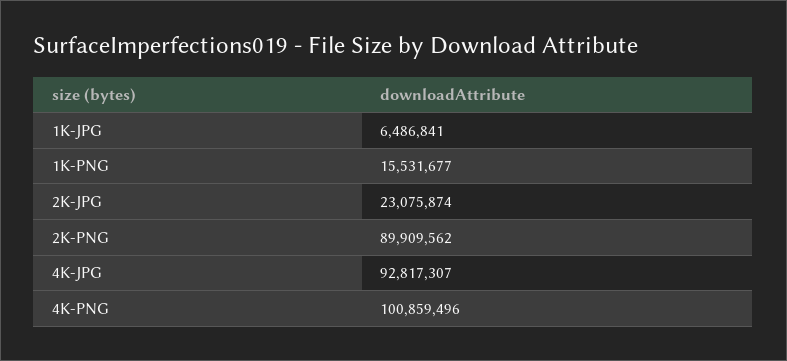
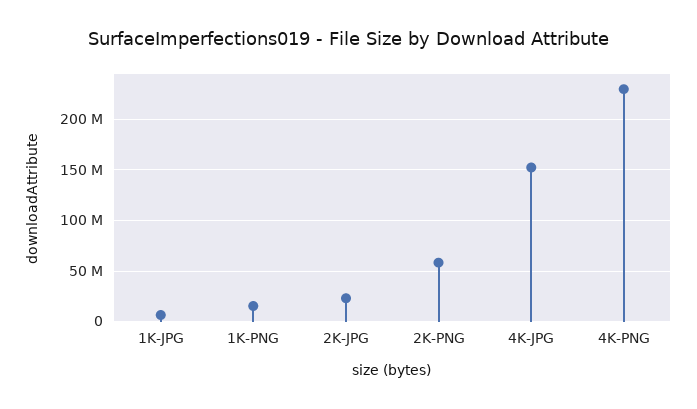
2K-PNG: 89909562 -> 60000000
4K-JPG: 92817307 -> 150000000
4K-PNG: 100859496 -> 230000000

